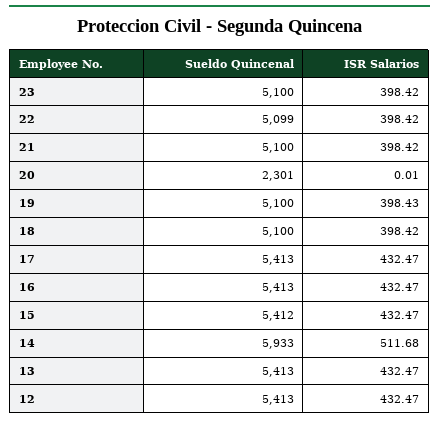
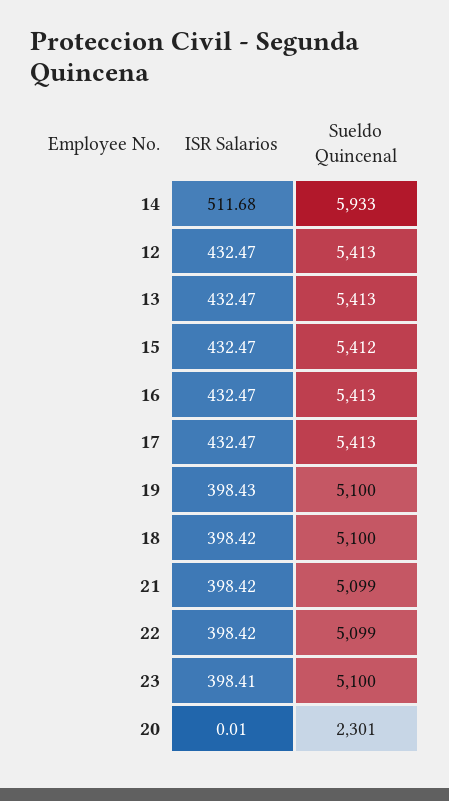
ISR Salarios, 23: 398.42 -> 398.41
Sueldo Quincenal, 21: 5100 -> 5099

